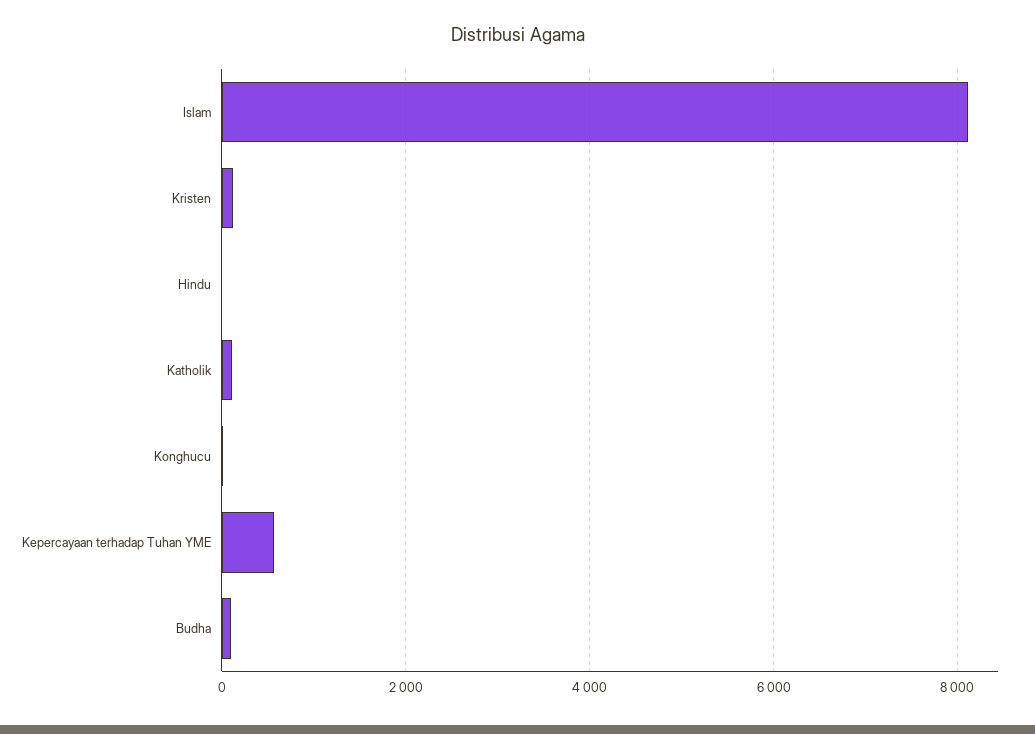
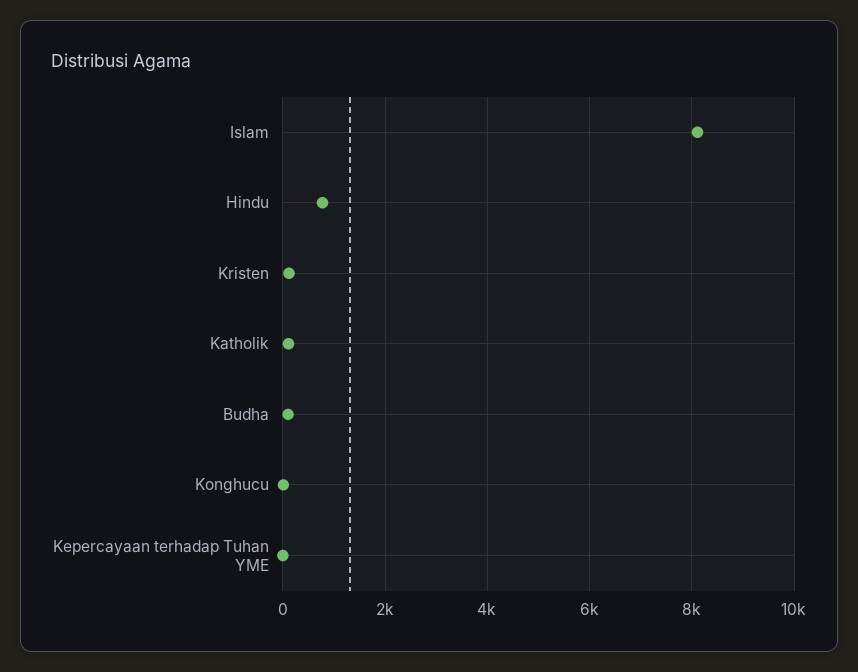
Hindu: 0 -> 800
Kepercayaan terhadap Tuhan YME: 600 -> 0

